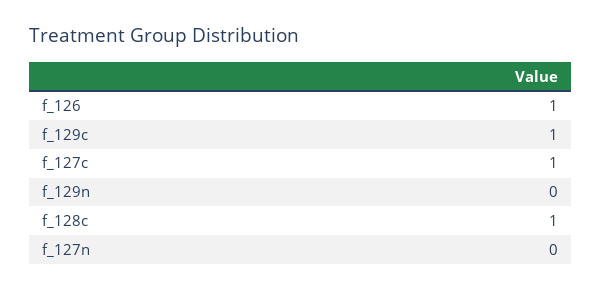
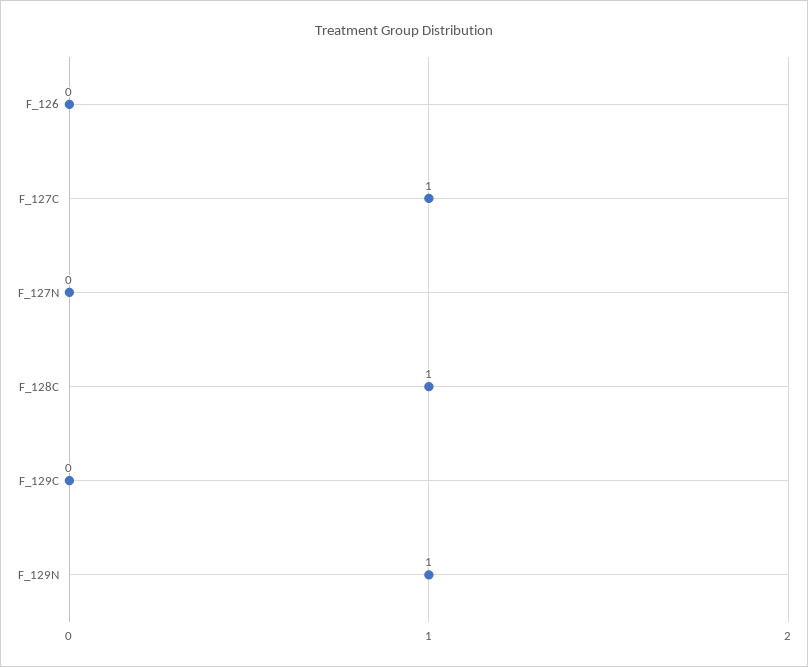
f_126: 1 -> 0
f_129c: 1 -> 0
f_129n: 0 -> 1

